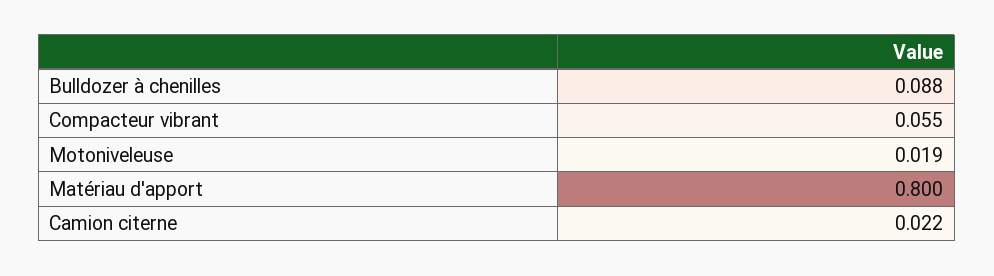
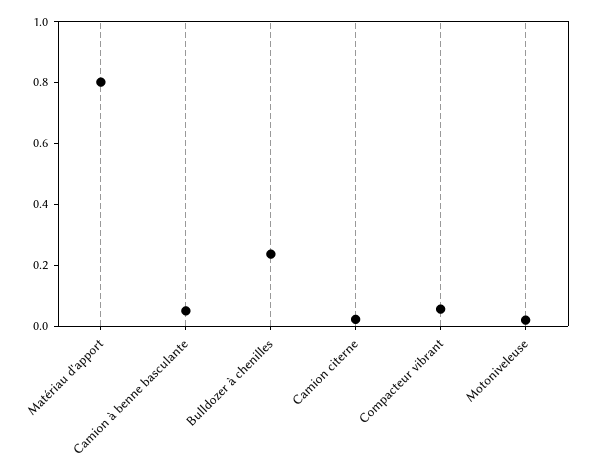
Bulldozer à chenilles: 0.088 -> 0.25
Camion à benne basculante: none -> 0.05

